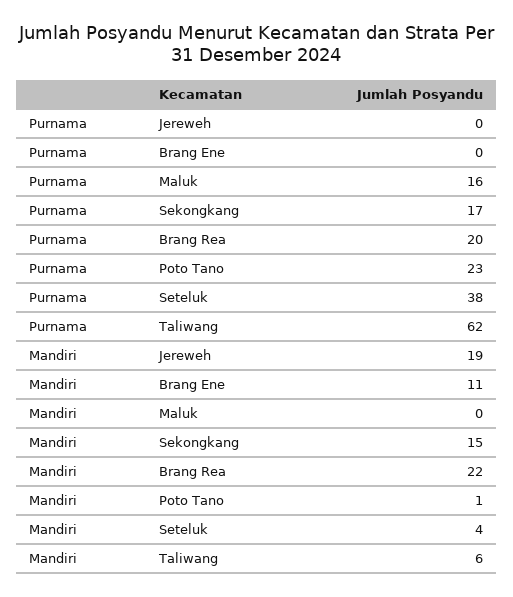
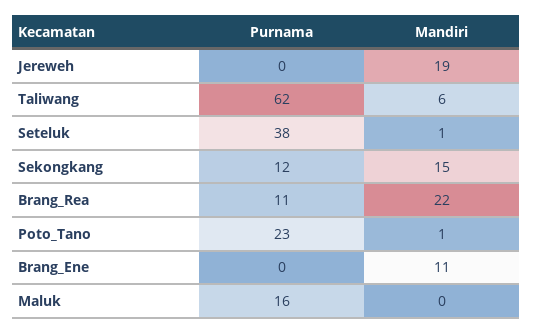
Purnama, Sekongkang: 17 -> 12
Purnama, Brang Rea: 20 -> 11
Mandiri, Seteluk: 4 -> 1

